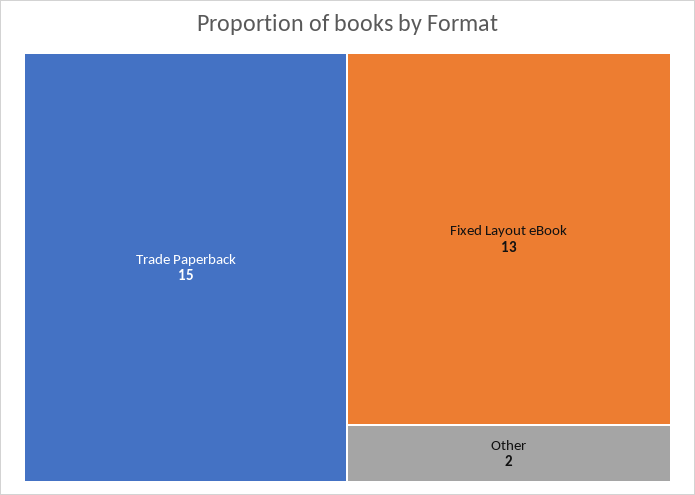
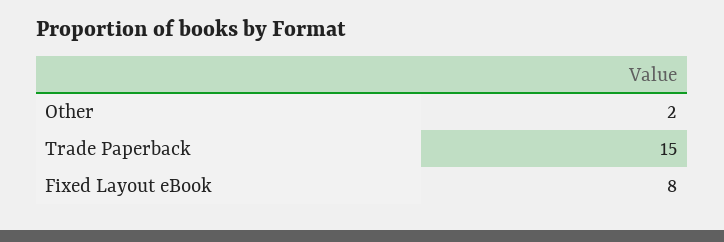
Fixed Layout eBook: 13 -> 8

